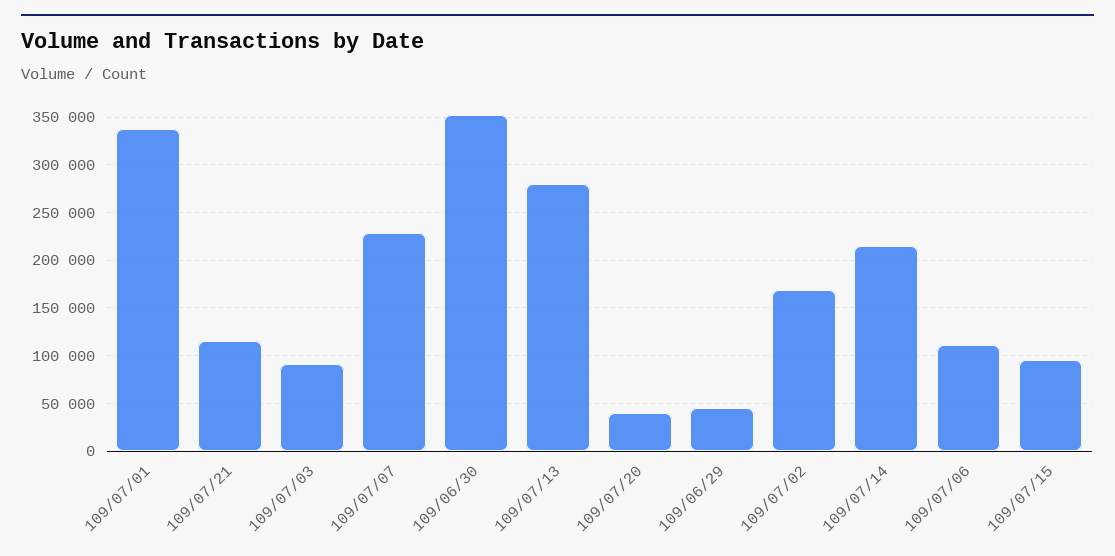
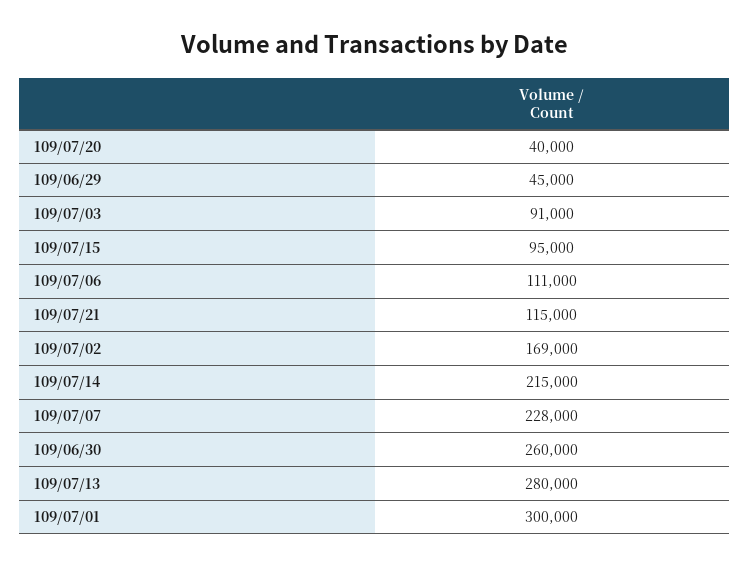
109/07/01: 340000 -> 300000
109/06/30: 350000 -> 260000

